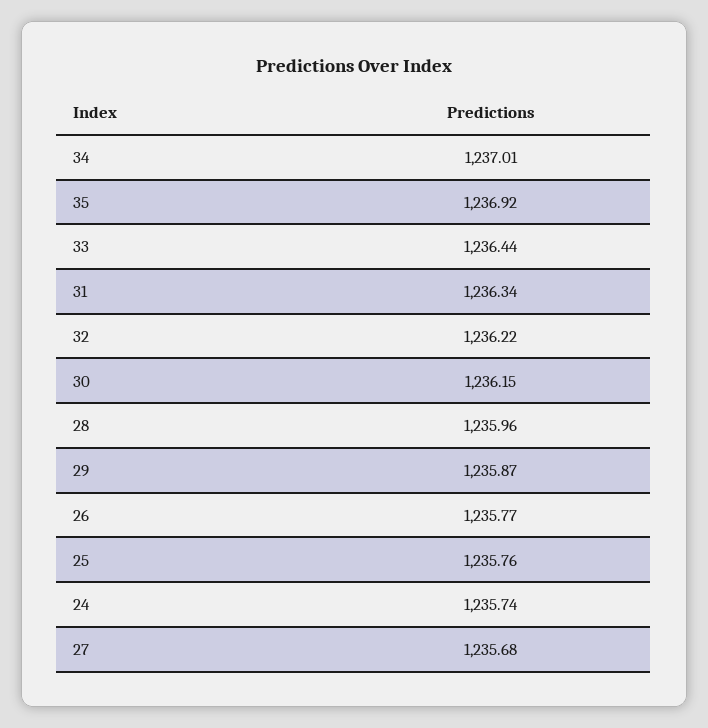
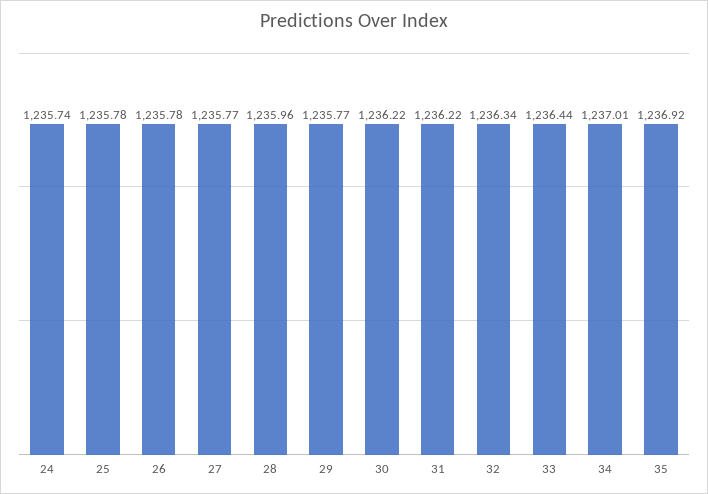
31: 1236.34 -> 1236.22
32: 1236.22 -> 1236.34
30: 1236.15 -> 1236.22
29: 1235.87 -> 1235.77
26: 1235.77 -> 1235.78
25: 1235.76 -> 1235.78
27: 1235.68 -> 1235.77

